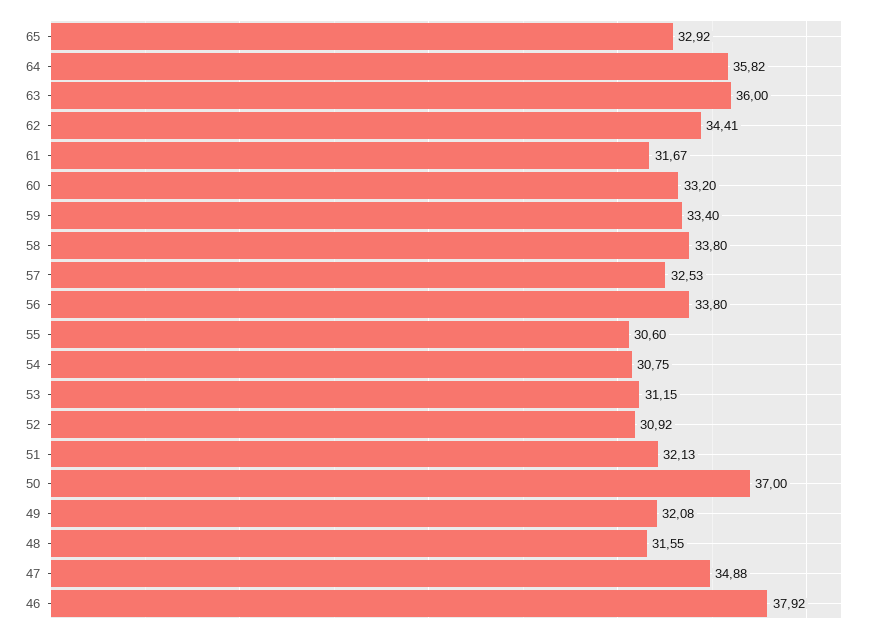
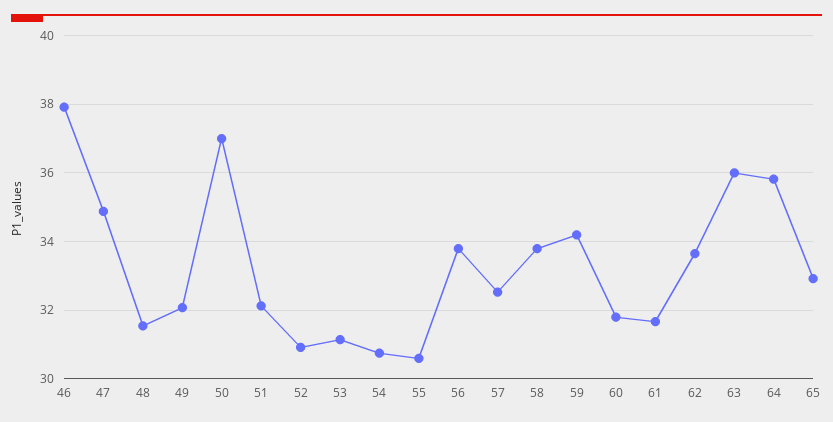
62: 34.41 -> 33.6
60: 33.2 -> 31.8
59: 33.4 -> 34.2

